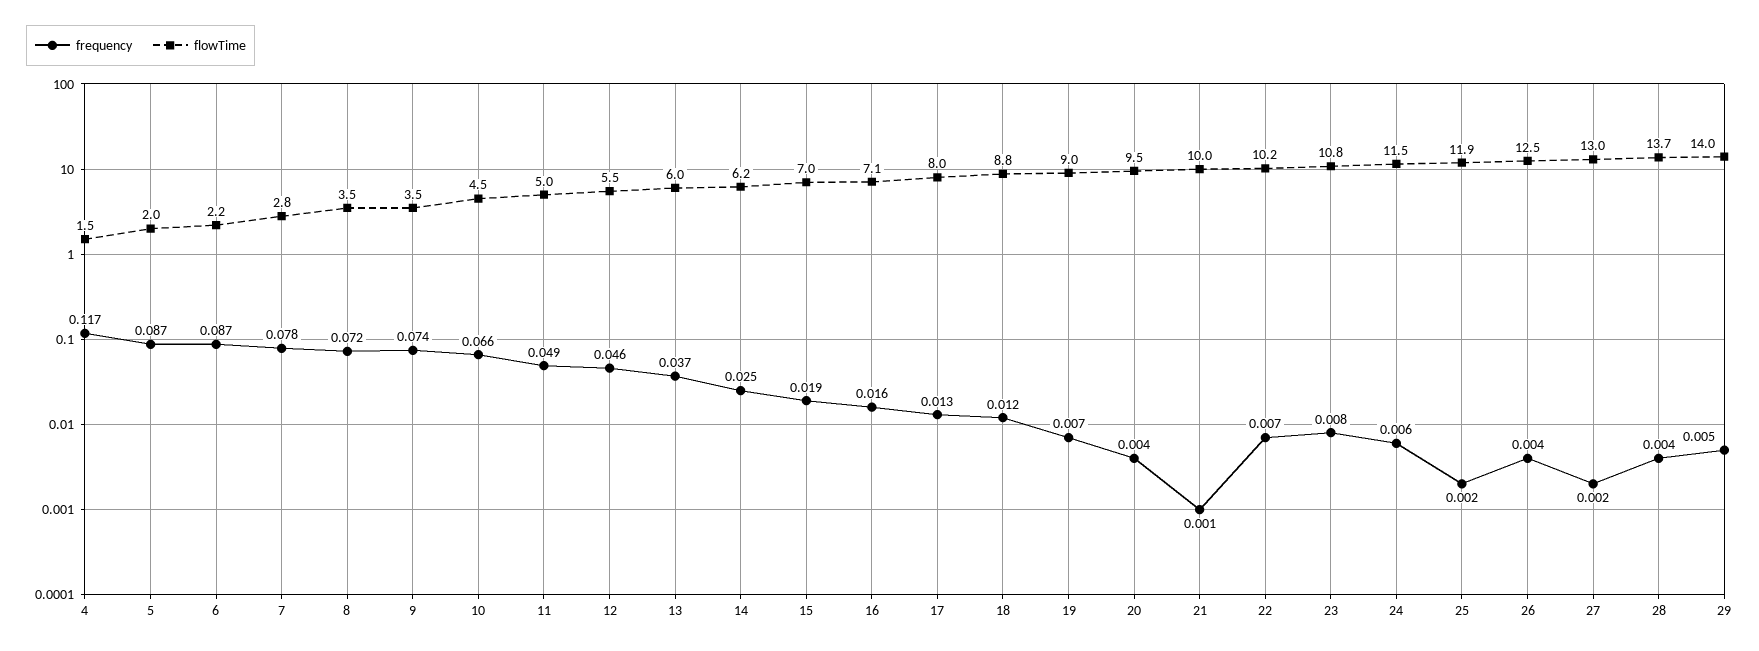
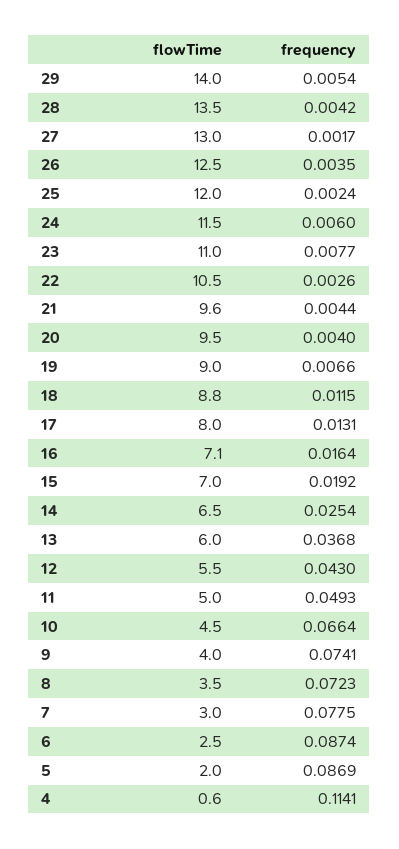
frequency, 4: 0.117 -> 0.1141
flowTime, 4: 1.5 -> 0.6
flowTime, 6: 2.2 -> 2.5
flowTime, 7: 2.8 -> 3
flowTime, 9: 3.5 -> 4
frequency, 12: 0.046 -> 0.043
flowTime, 14: 6.2 -> 6.5
frequency, 21: 0.001 -> 0.0044
flowTime, 21: 10 -> 9.6
frequency, 22: 0.007 -> 0.0026
flowTime, 22: 10.2 -> 10.5
flowTime, 23: 10.8 -> 11
flowTime, 25: 11.9 -> 12
flowTime, 28: 13.7 -> 13.5

